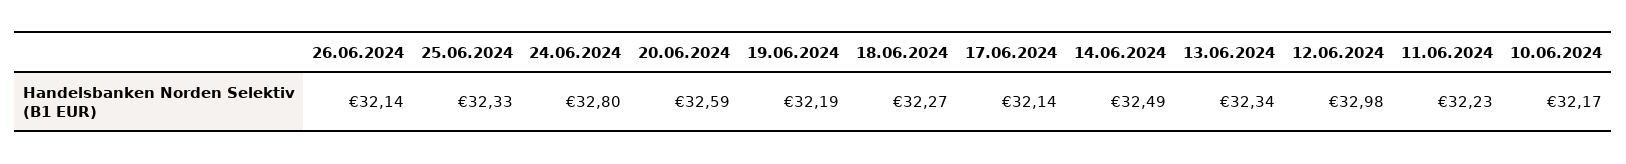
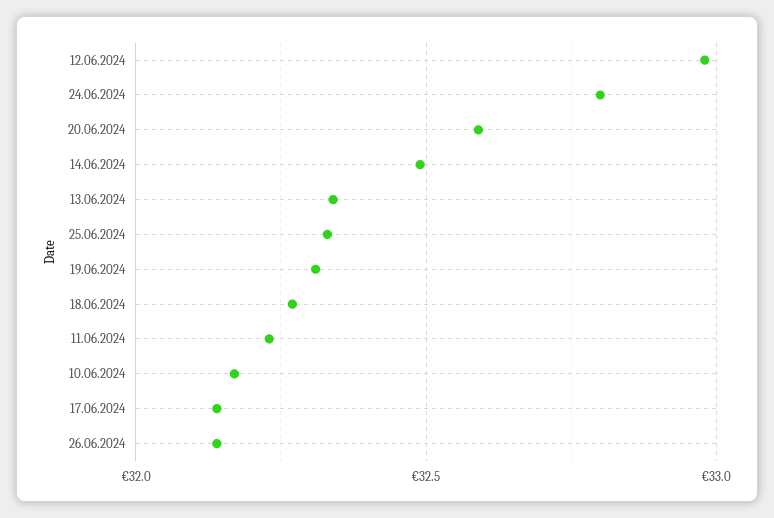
19.06.2024: 32.19 -> 32.3

